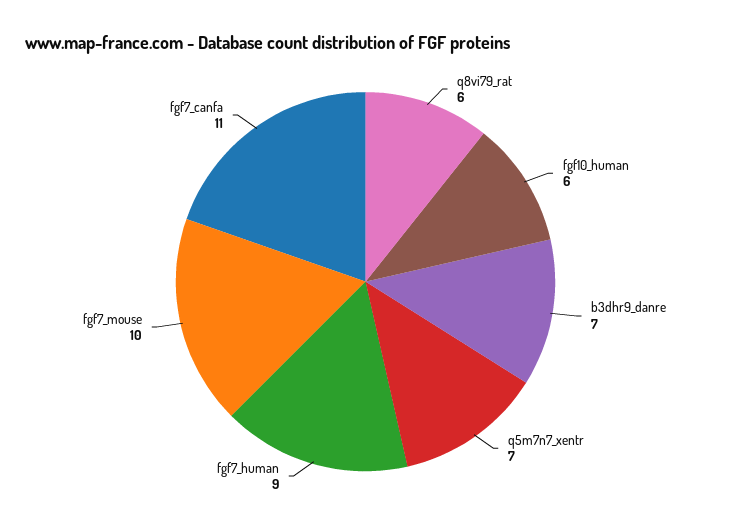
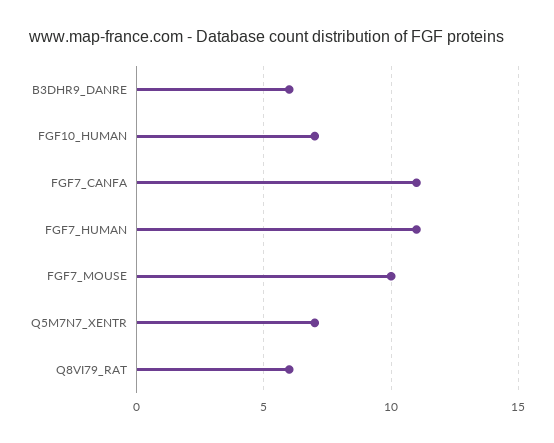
fgf10_human: 6 -> 7
b3dhr9_danre: 7 -> 6
fgf7_human: 9 -> 11

